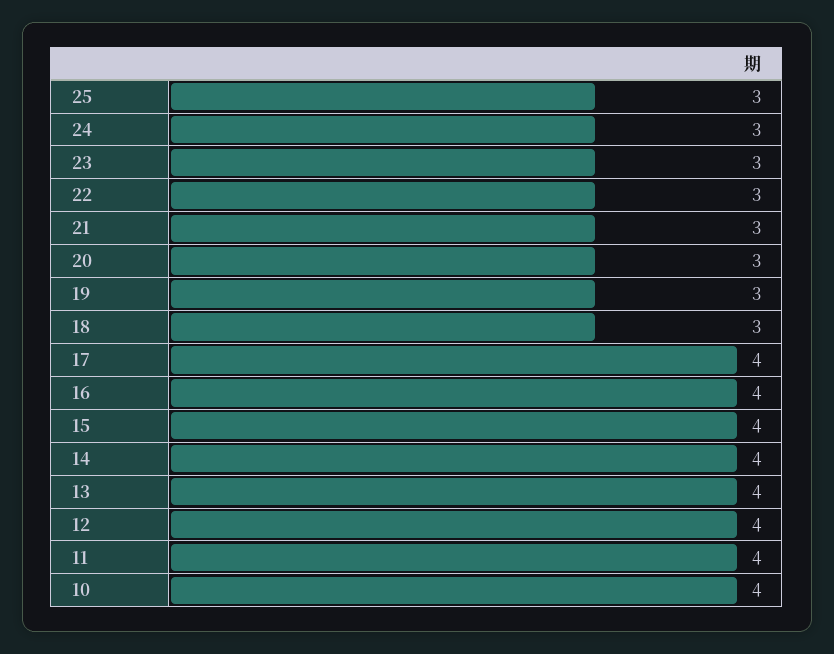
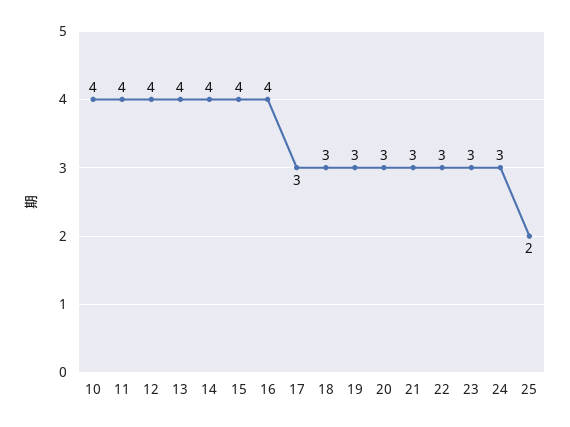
25: 3 -> 2
17: 4 -> 3

